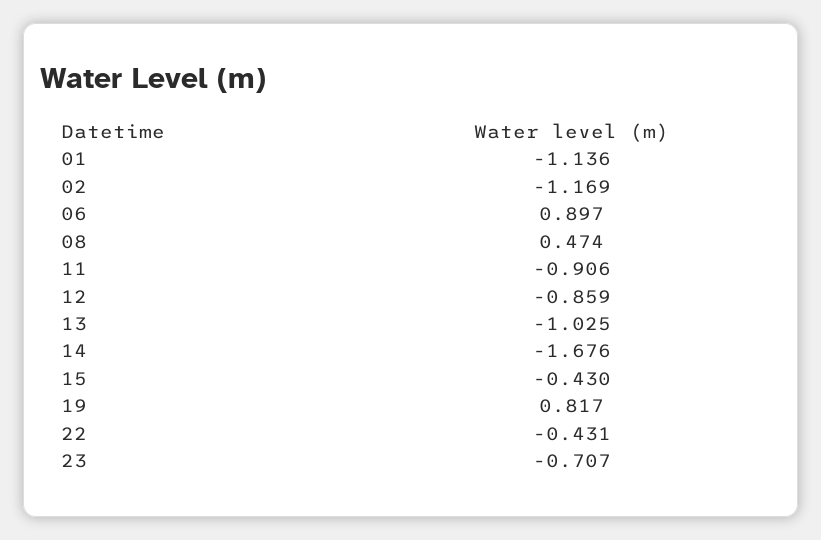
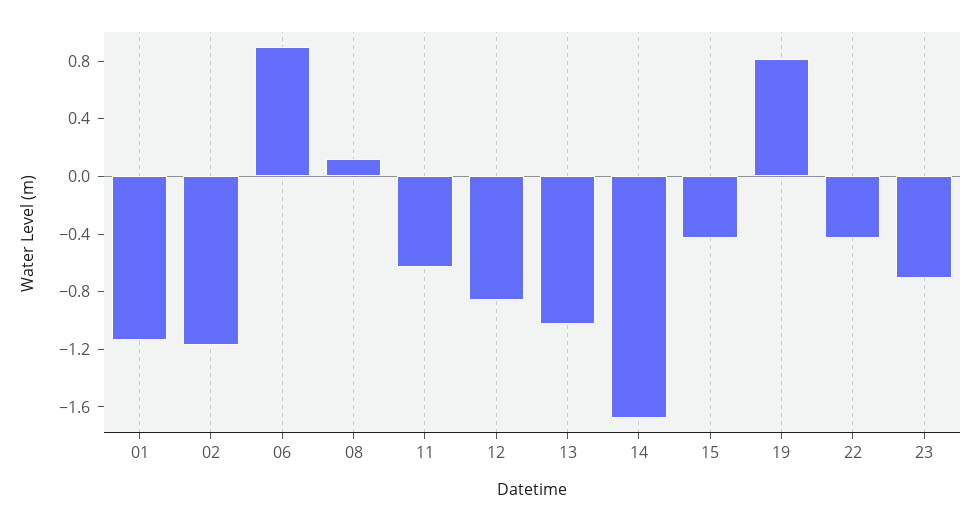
08: 0.474 -> 0.1
11: -0.906 -> -0.6

